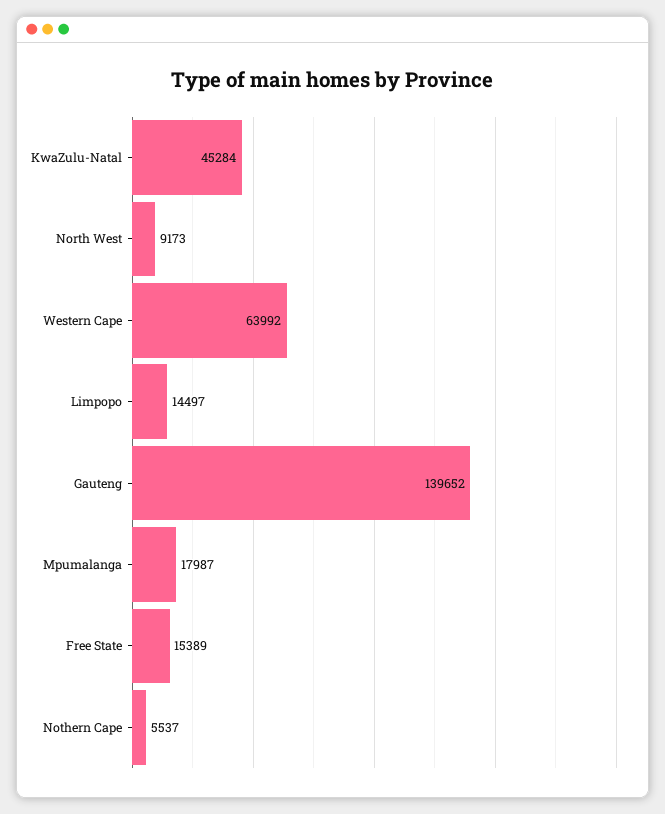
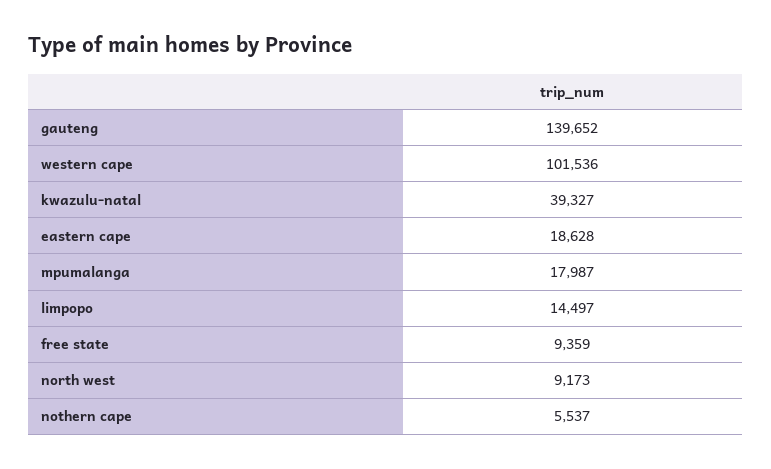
KwaZulu-Natal: 45284 -> 39327
Western Cape: 63992 -> 101536
Free State: 15389 -> 9359
eastern cape: none -> 18628

